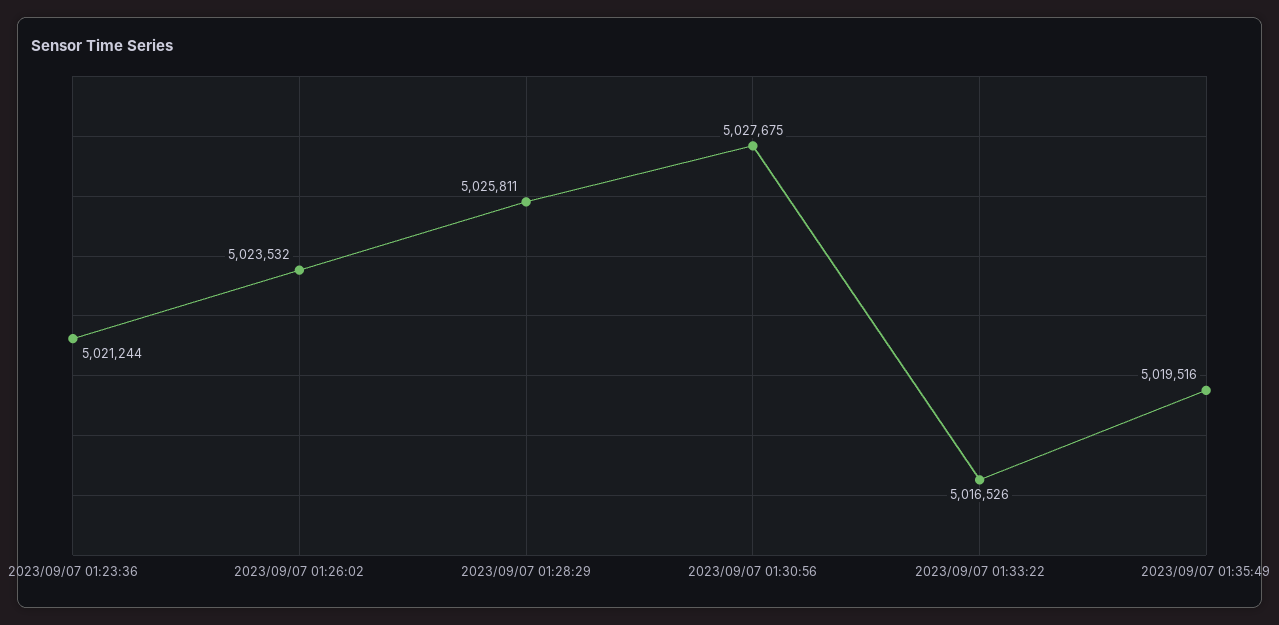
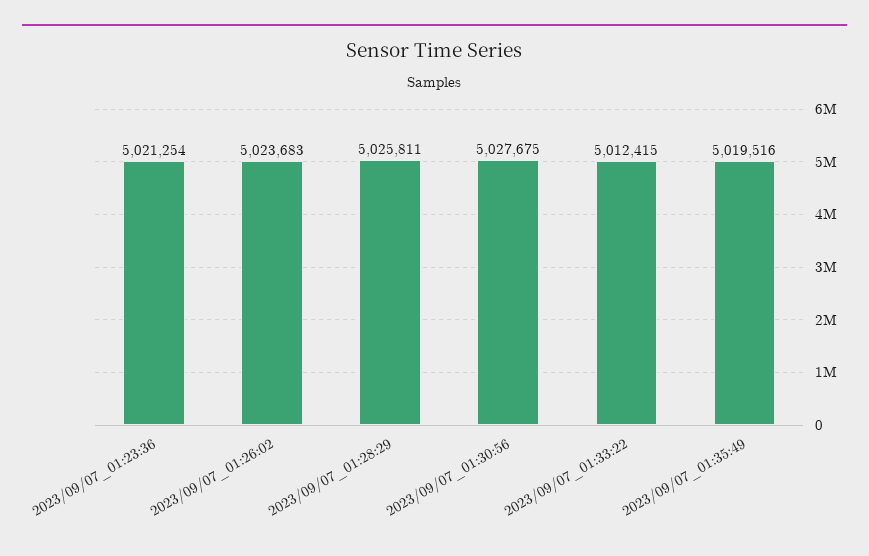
2023/09/07 01:23:36: 5021244 -> 5021254
2023/09/07 01:26:02: 5023532 -> 5023683
2023/09/07 01:33:22: 5016526 -> 5012415

